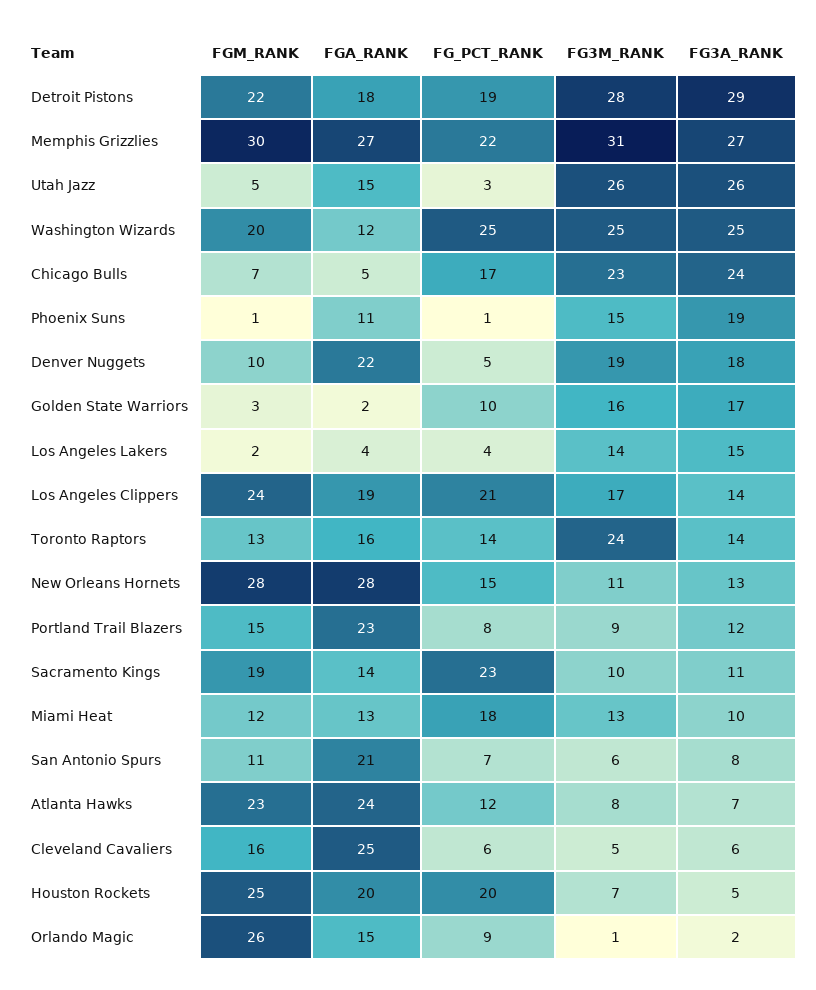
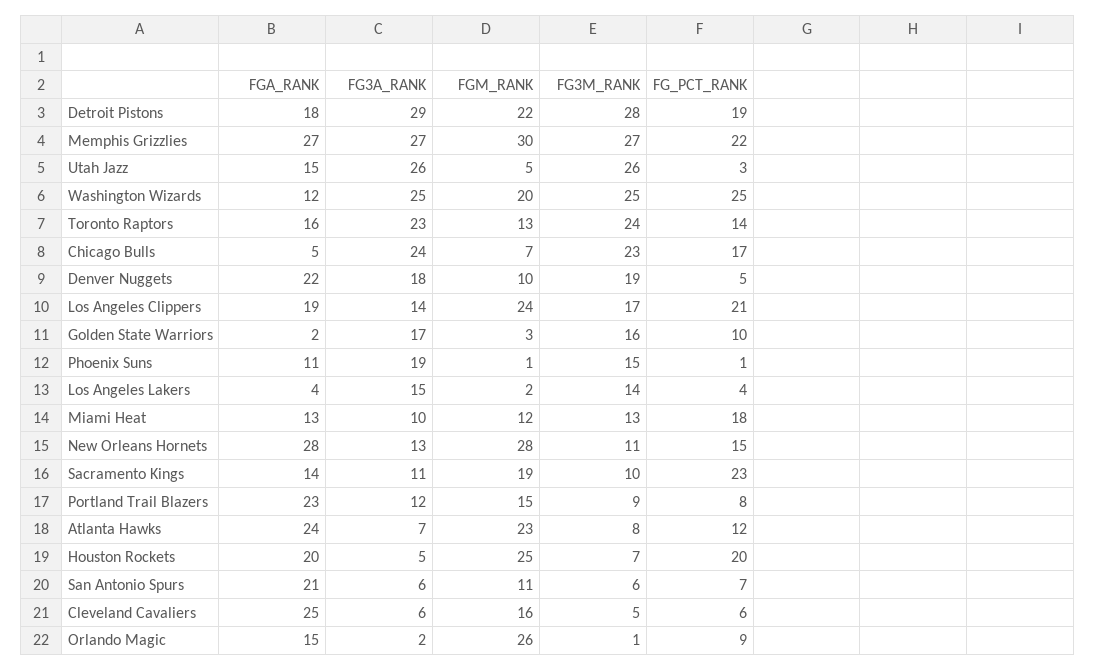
FG3M_RANK, Memphis Grizzlies: 31 -> 27
FG3A_RANK, Toronto Raptors: 14 -> 23
FG3A_RANK, San Antonio Spurs: 8 -> 6

